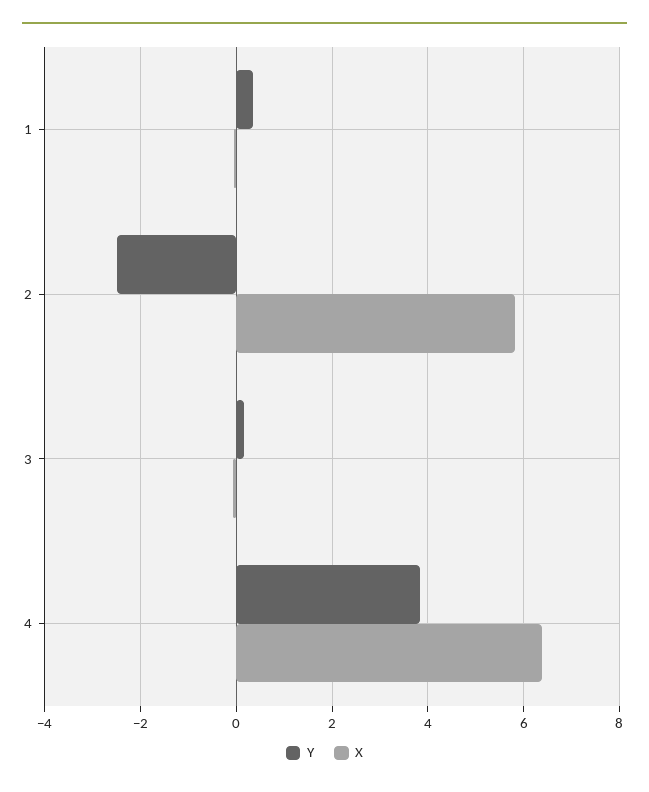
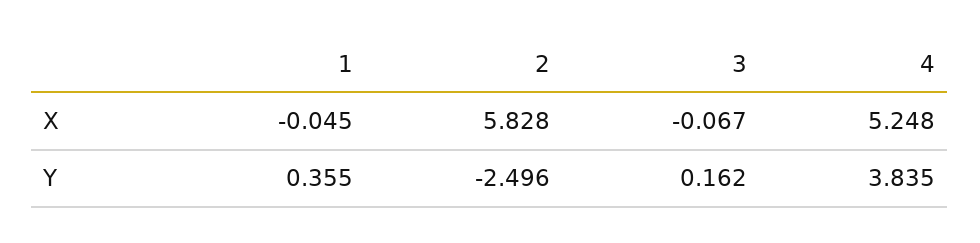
X, 4: 6.4 -> 5.248

